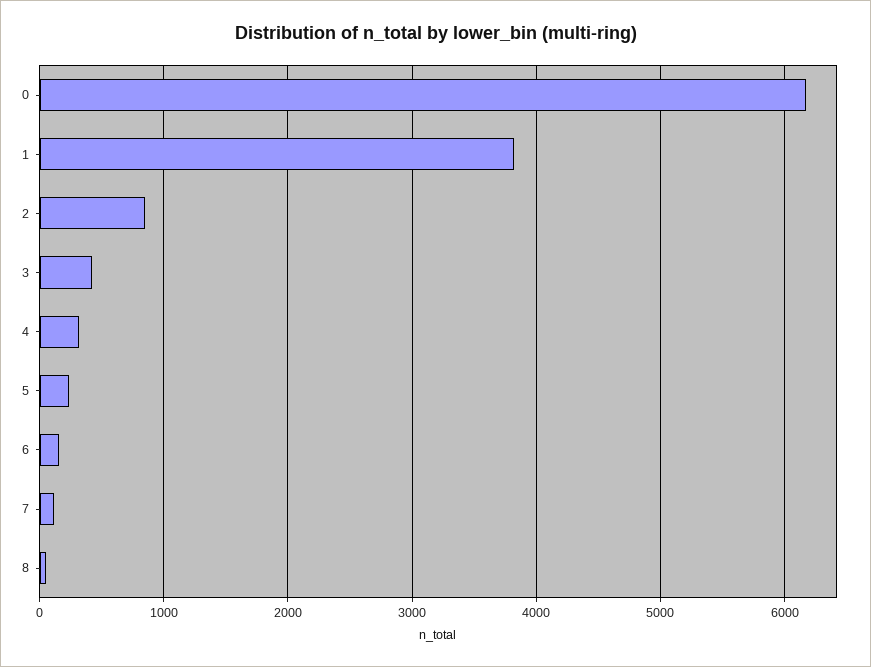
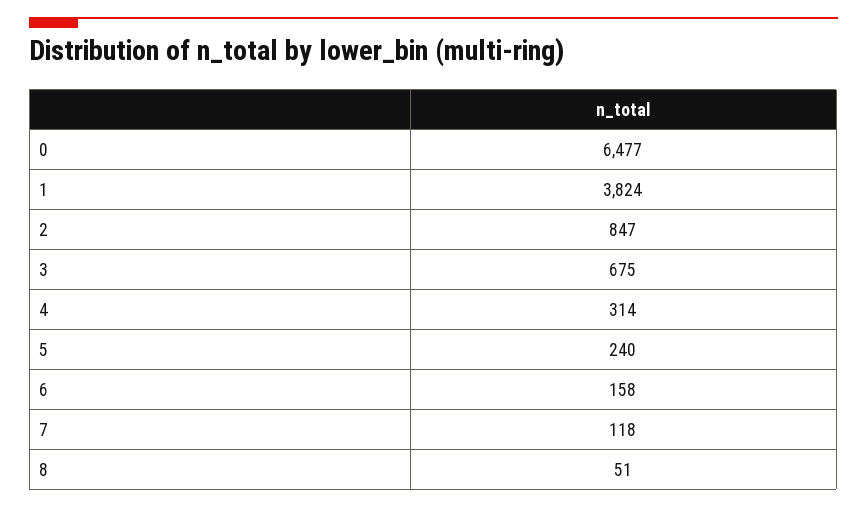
0: 6200 -> 6477
3: 400 -> 675

